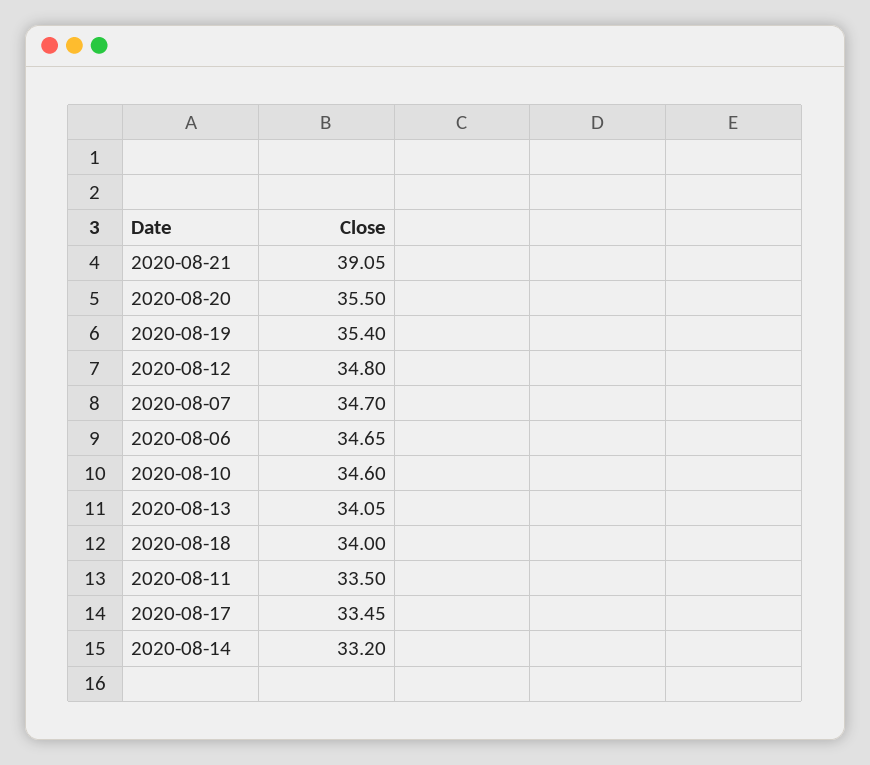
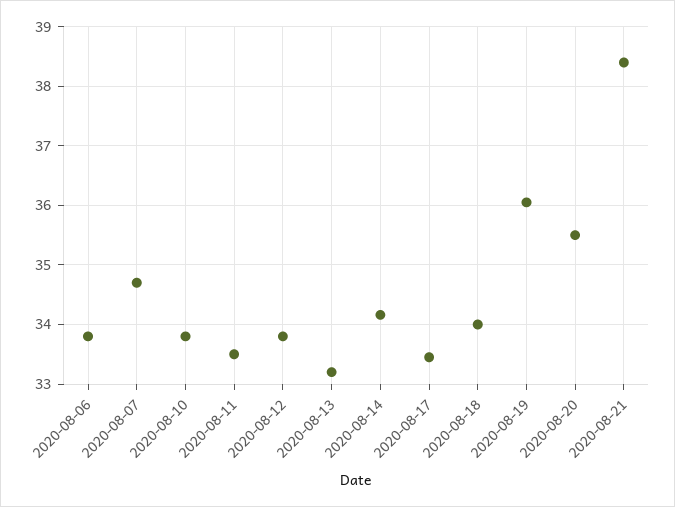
2020-08-21: 39.05 -> 38.4
2020-08-19: 35.4 -> 36
2020-08-12: 34.8 -> 33.8
2020-08-06: 34.65 -> 33.8
2020-08-10: 34.6 -> 33.8
2020-08-13: 34.05 -> 33.2
2020-08-14: 33.2 -> 34.2

